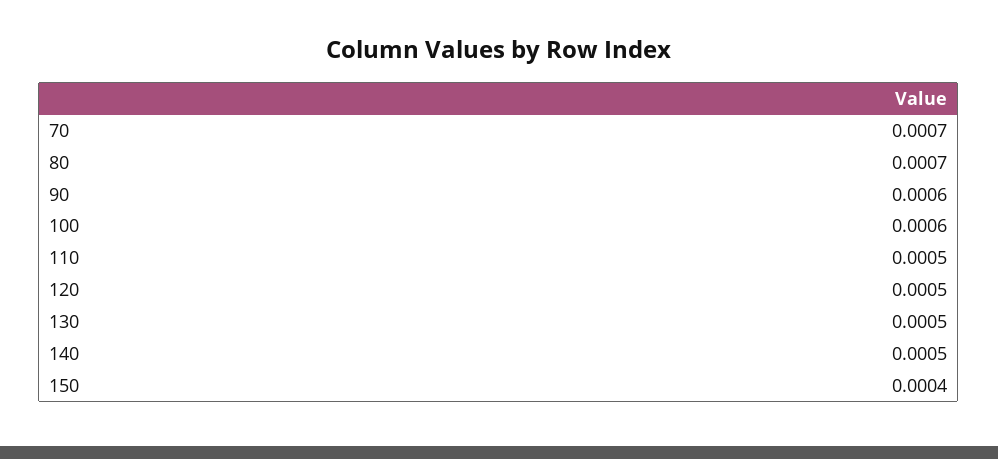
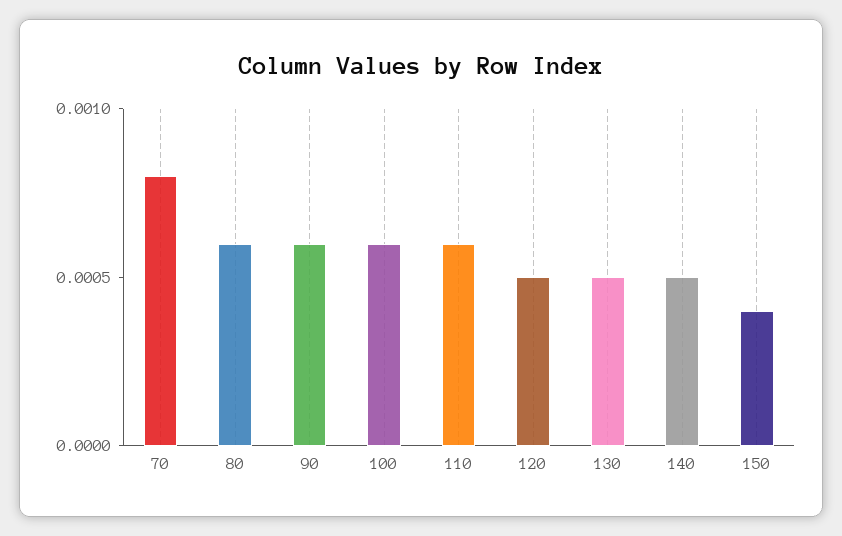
70: 0.0007 -> 0.0008
80: 0.0007 -> 0.0006
110: 0.0005 -> 0.0006

